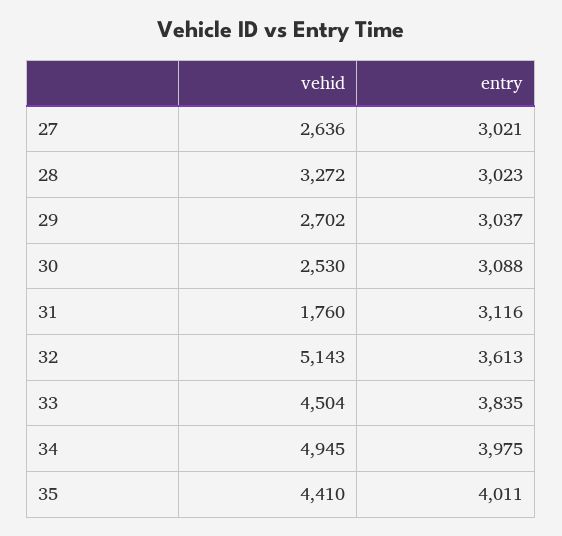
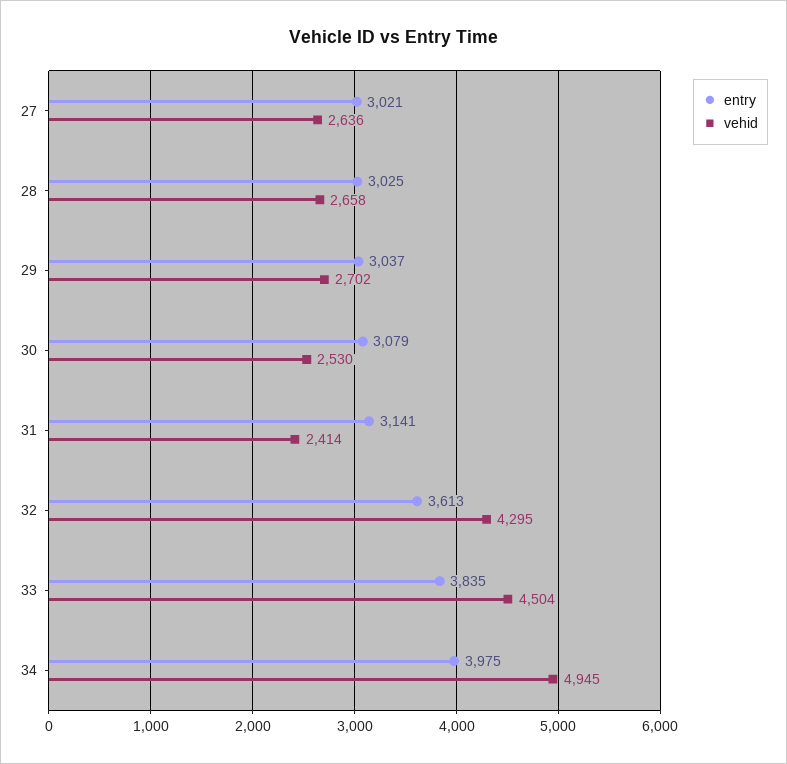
vehid, 28: 3272 -> 2658
entry, 28: 3023 -> 3025
entry, 30: 3088 -> 3079
vehid, 31: 1760 -> 2414
entry, 31: 3116 -> 3141
vehid, 32: 5143 -> 4295
vehid, 35: 4410 -> none
entry, 35: 4011 -> none

